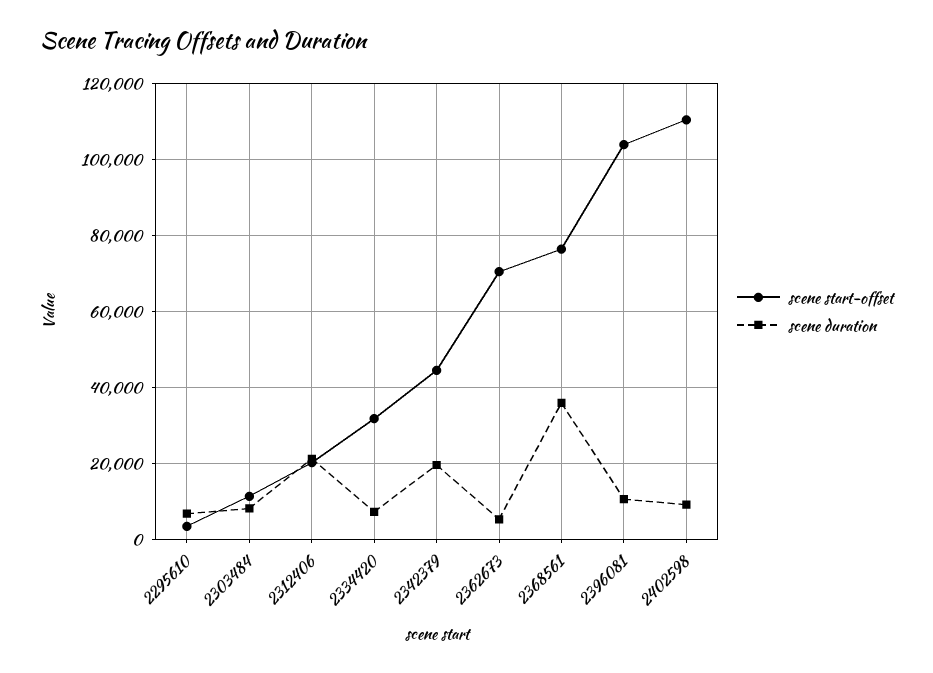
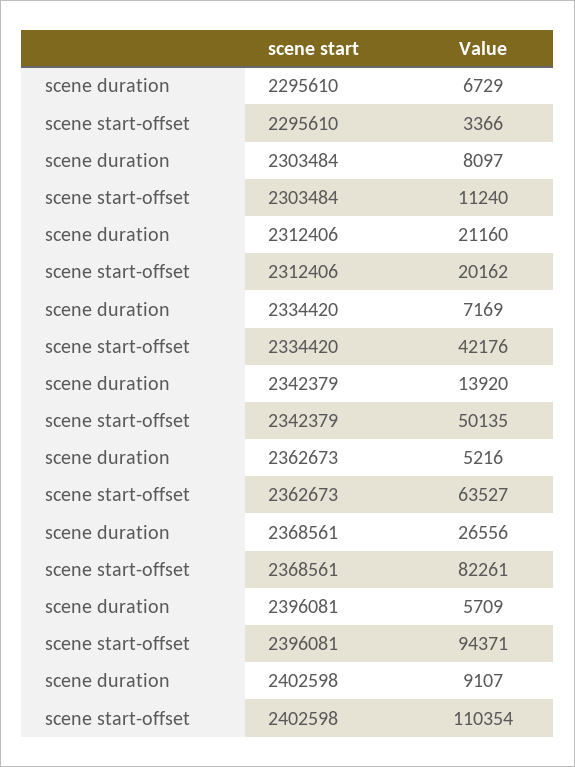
scene start-offset, 2334420: 32000 -> 42176
scene start-offset, 2342379: 44000 -> 50135
scene duration, 2342379: 20000 -> 13920
scene start-offset, 2362673: 70000 -> 63527
scene start-offset, 2368561: 76000 -> 82261
scene duration, 2368561: 36000 -> 26556
scene start-offset, 2396081: 104000 -> 94371
scene duration, 2396081: 10000 -> 5709

